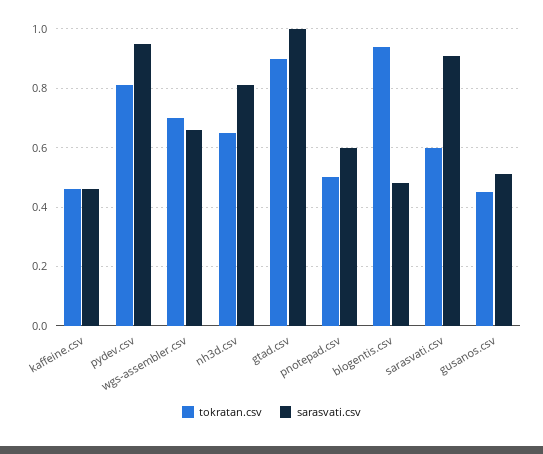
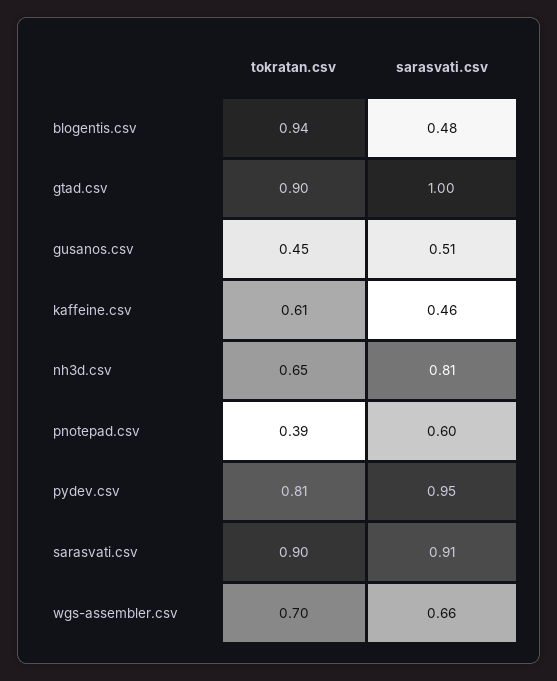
tokratan.csv, kaffeine.csv: 0.45 -> 0.61
tokratan.csv, pnotepad.csv: 0.5 -> 0.39
tokratan.csv, sarasvati.csv: 0.6 -> 0.9

